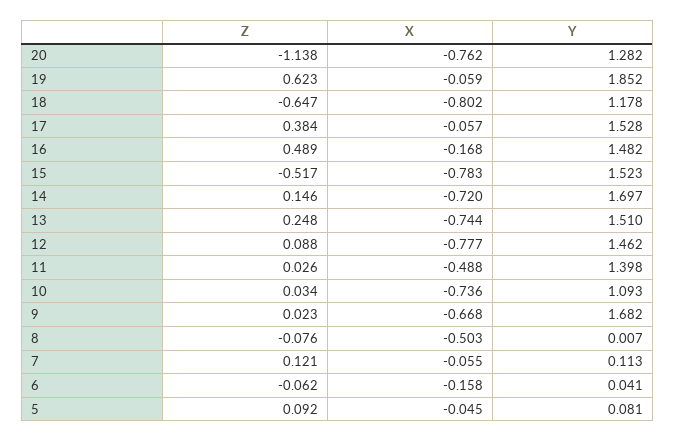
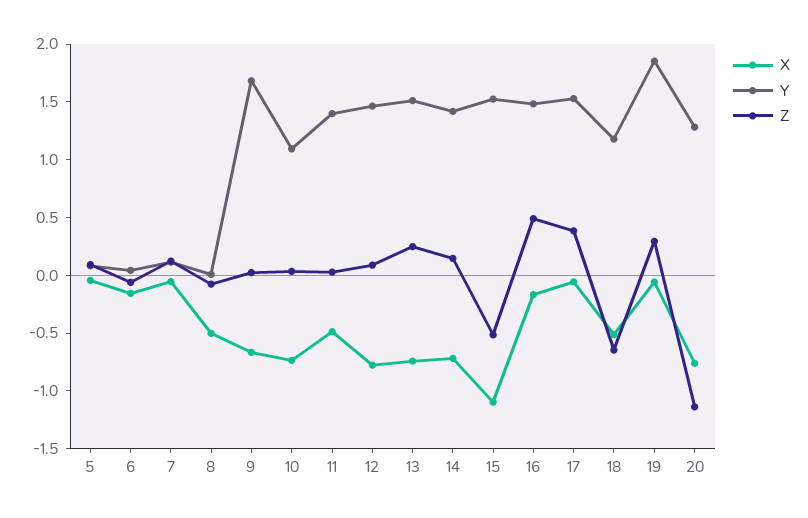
Z, 19: 0.623 -> 0.3
X, 18: -0.802 -> -0.5
X, 15: -0.783 -> -1.1
Y, 14: 1.697 -> 1.4

